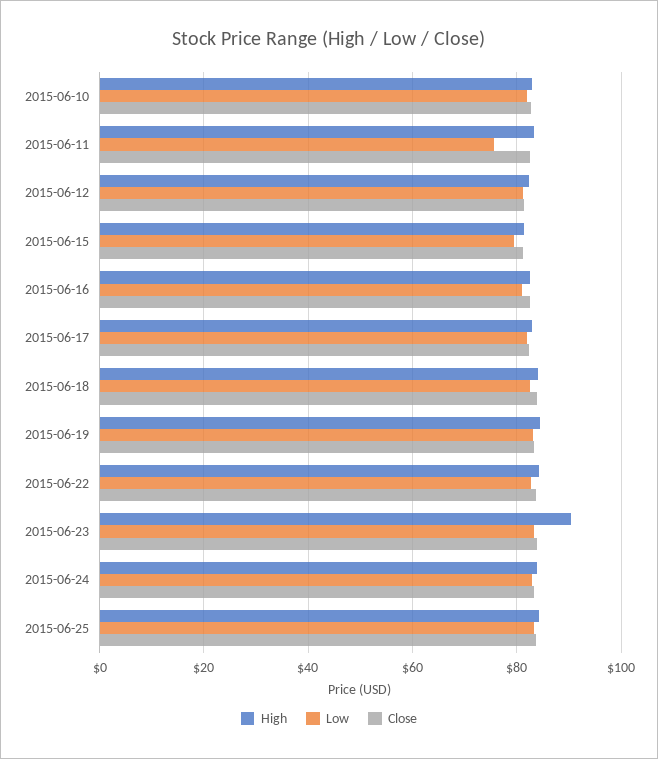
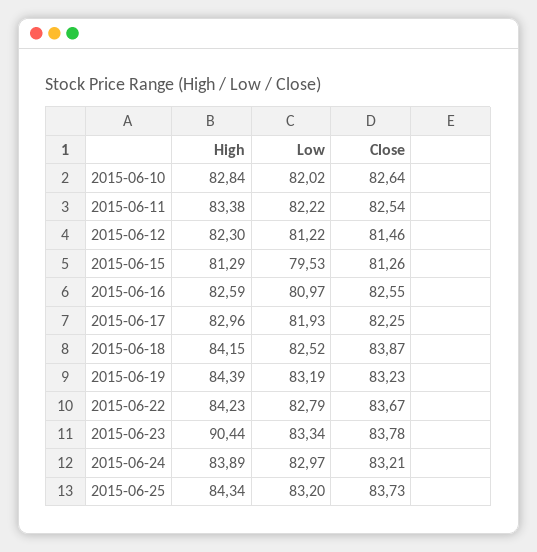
Low, 2015-06-11: 76 -> 82.22

